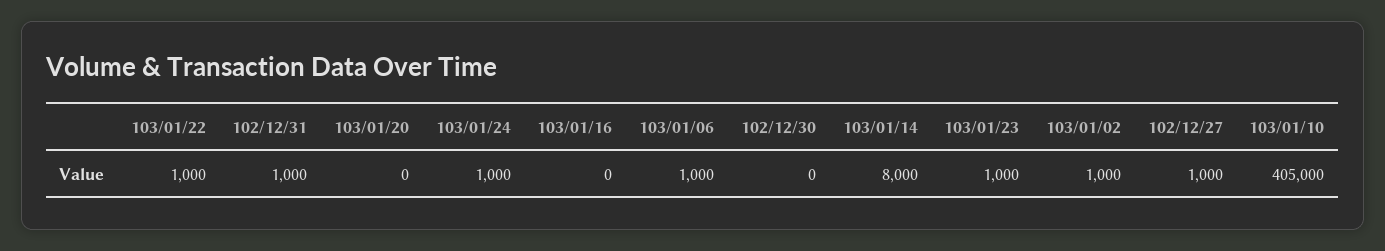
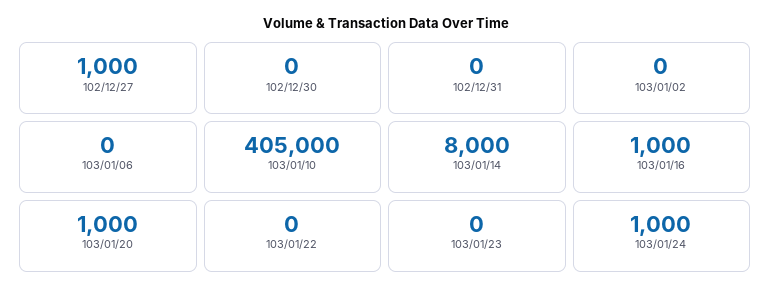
103/01/22: 1000 -> 0
102/12/31: 1000 -> 0
103/01/20: 0 -> 1000
103/01/16: 0 -> 1000
103/01/06: 1000 -> 0
103/01/23: 1000 -> 0
103/01/02: 1000 -> 0

